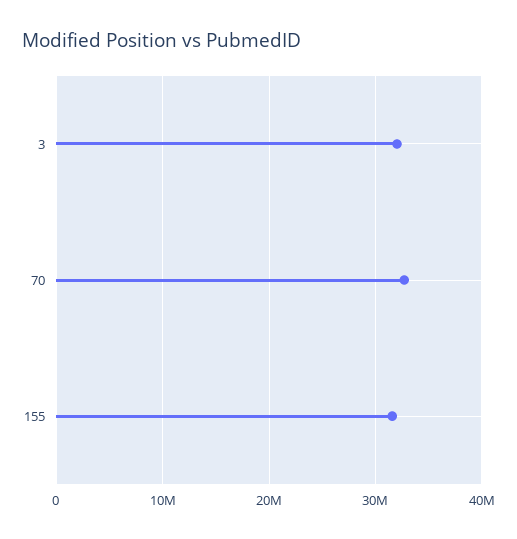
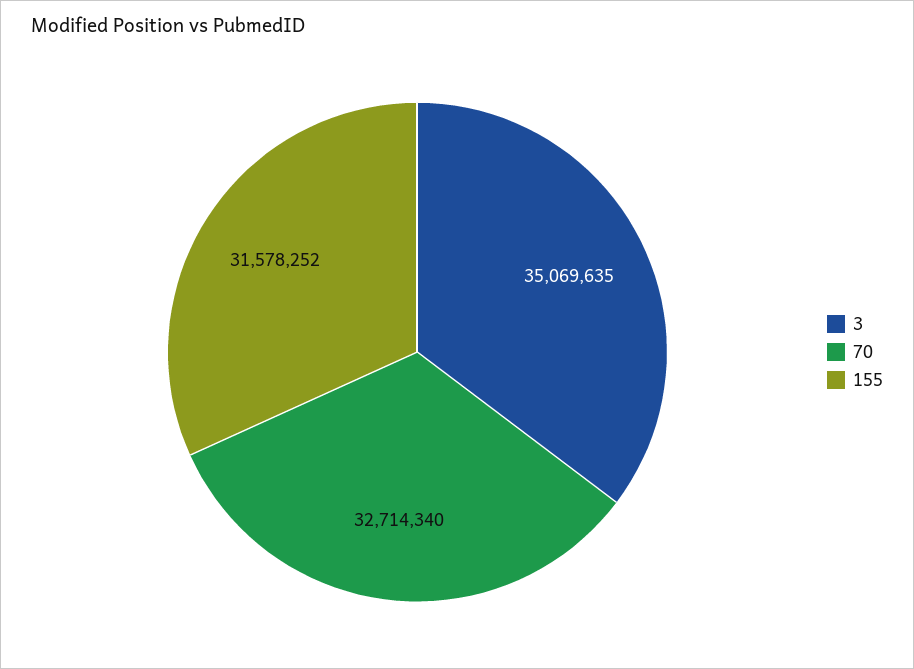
3: 32000000 -> 35069635

